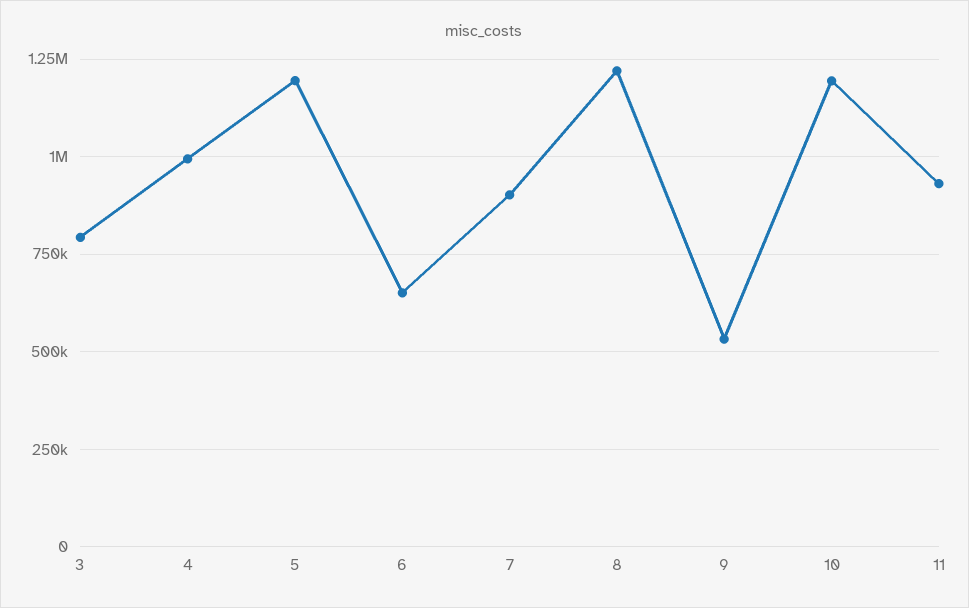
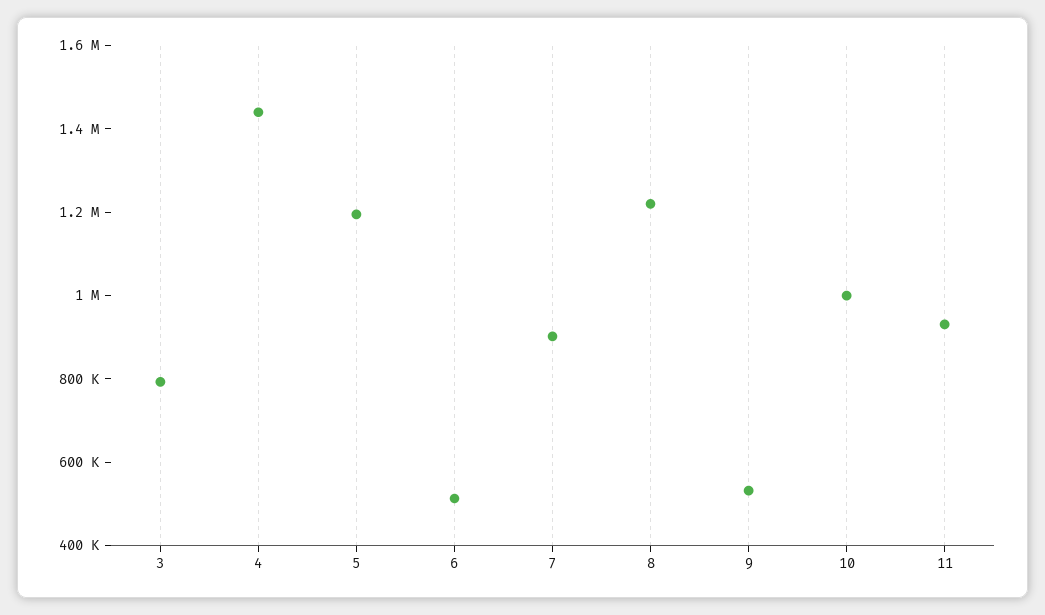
4: 1000000 -> 1450000
6: 650000 -> 500000
10: 1200000 -> 1000000

